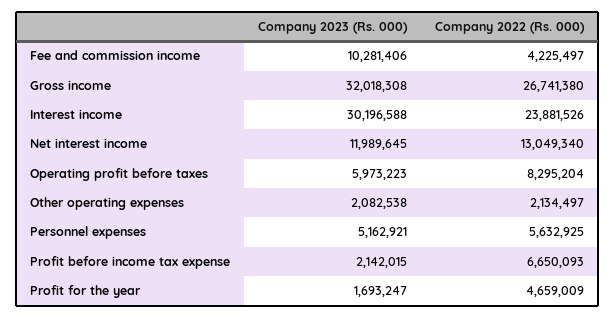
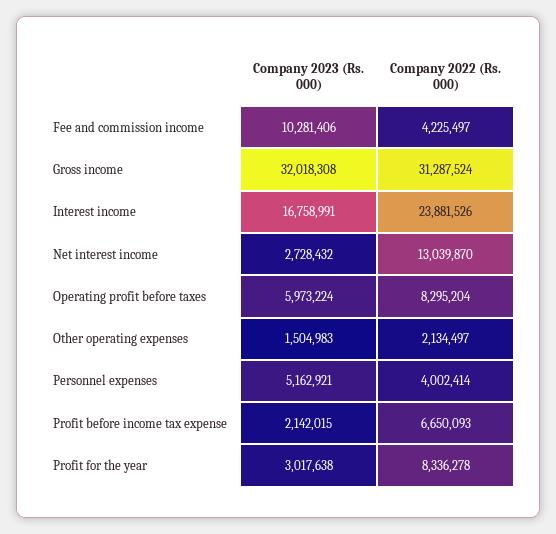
Company 2022 (Rs. 000), Gross income: 26741380 -> 31287524
Company 2023 (Rs. 000), Interest income: 30196588 -> 16758991
Company 2023 (Rs. 000), Net interest income: 11989645 -> 2728432
Company 2022 (Rs. 000), Net interest income: 13049340 -> 13039870
Company 2023 (Rs. 000), Operating profit before taxes: 5973223 -> 5973224
Company 2023 (Rs. 000), Other operating expenses: 2082538 -> 1504983
Company 2022 (Rs. 000), Personnel expenses: 5632925 -> 4002414
Company 2023 (Rs. 000), Profit for the year: 1693247 -> 3017638
Company 2022 (Rs. 000), Profit for the year: 4659009 -> 8336278

